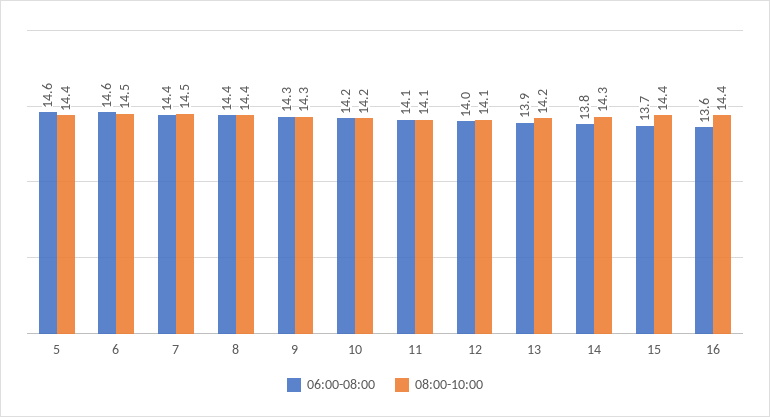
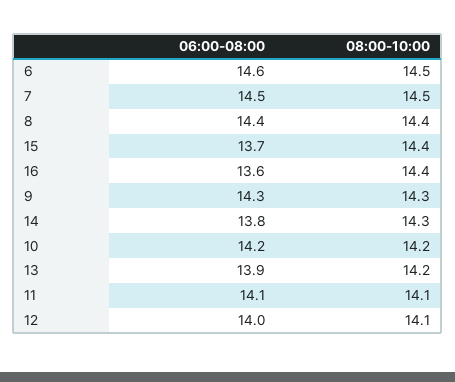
06:00-08:00, 5: 14.6 -> none
08:00-10:00, 5: 14.4 -> none
06:00-08:00, 7: 14.4 -> 14.5

